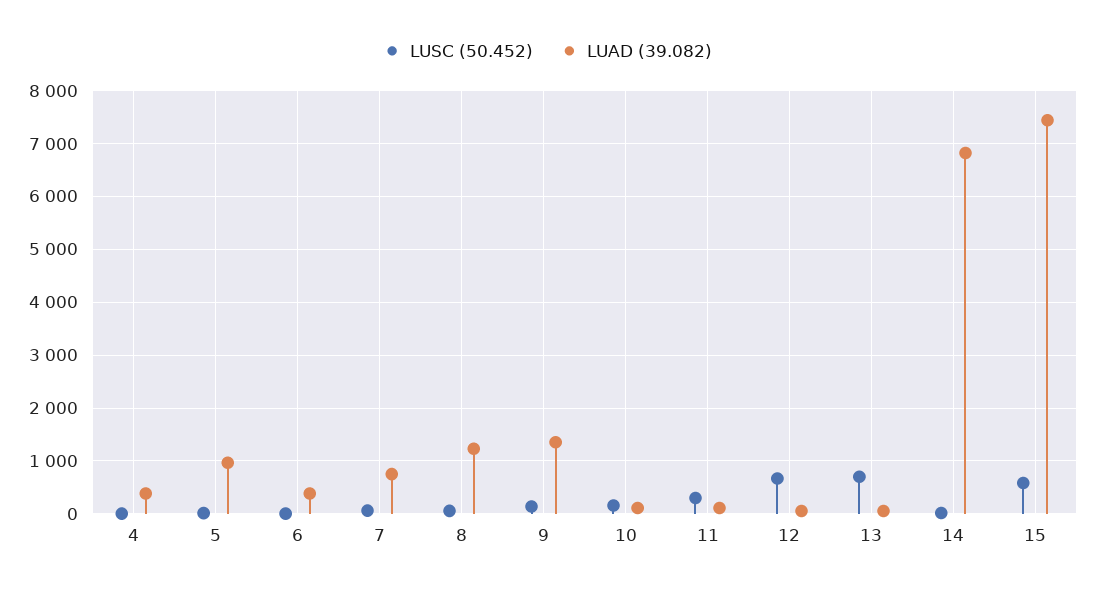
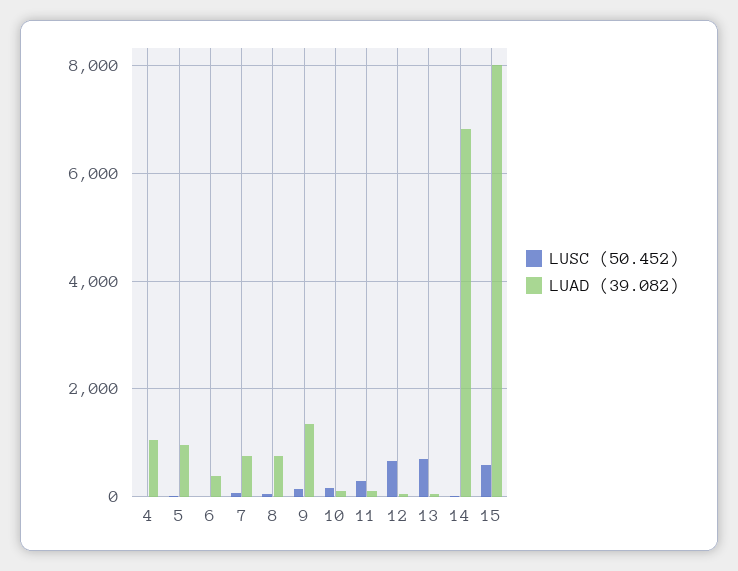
LUAD (39.082), 4: 400 -> 1000
LUAD (39.082), 8: 1200 -> 800
LUAD (39.082), 15: 7400 -> 8000

